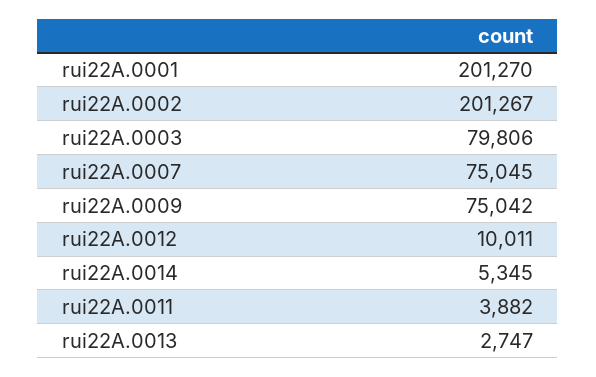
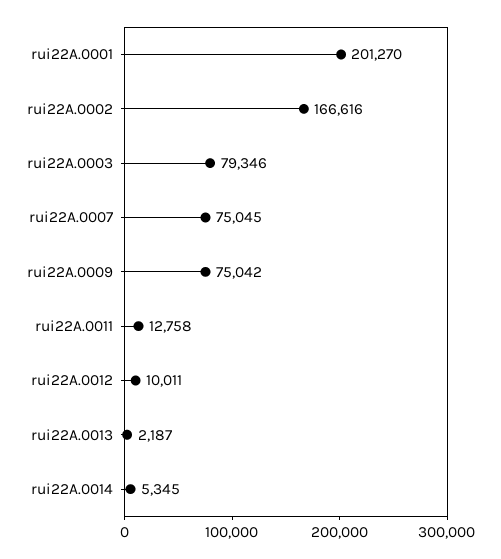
rui22A.0002: 201267 -> 166616
rui22A.0003: 79806 -> 79346
rui22A.0011: 3882 -> 12758
rui22A.0013: 2747 -> 2187

